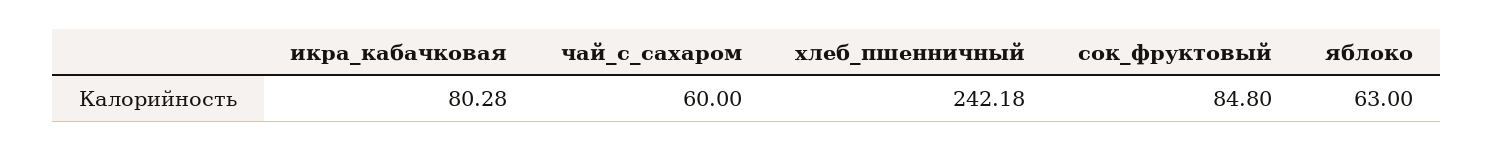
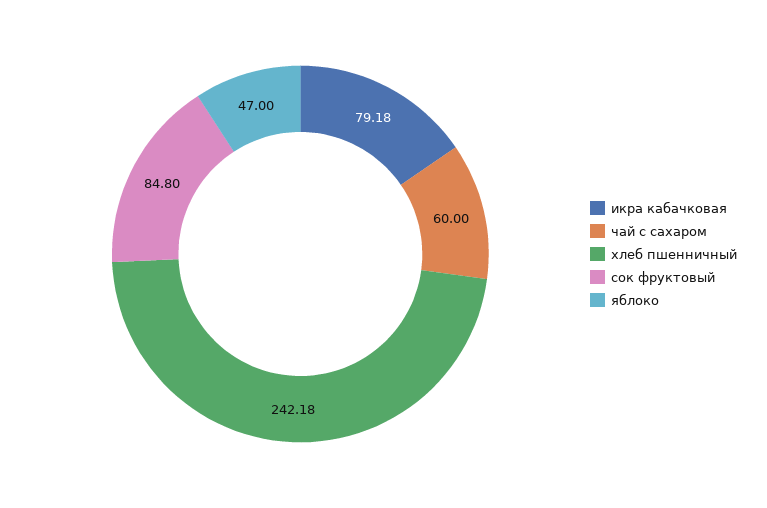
икра_кабачковая: 80.28 -> 79.18
яблоко: 63 -> 47

